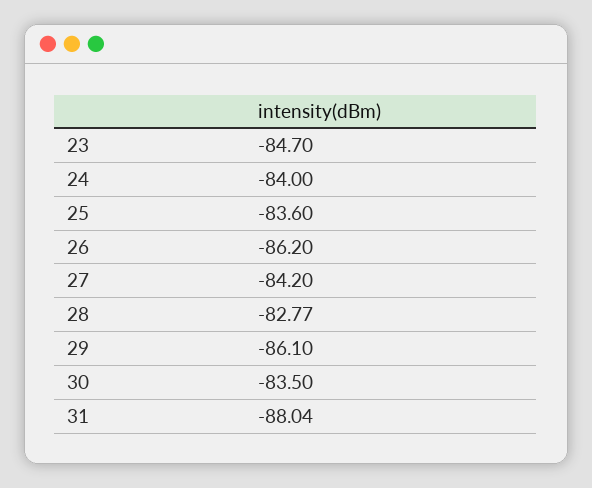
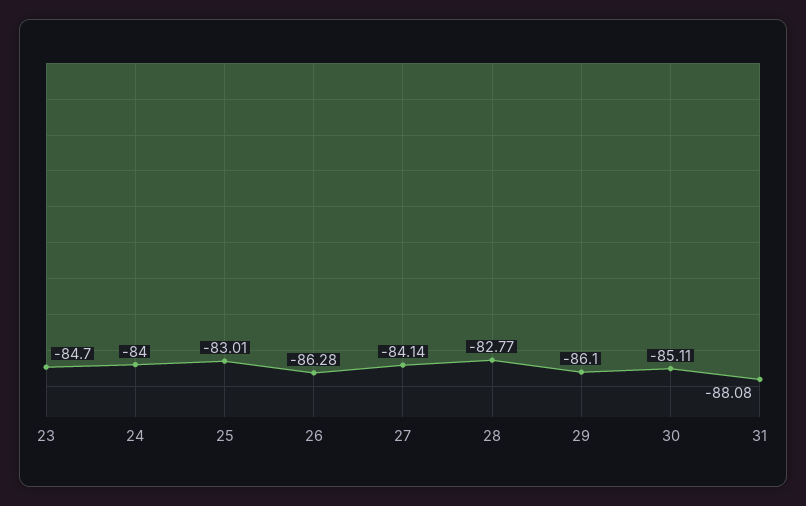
25: -83.6 -> -83.01
26: -86.2 -> -86.28
27: -84.2 -> -84.14
30: -83.5 -> -85.11
31: -88.04 -> -88.08

